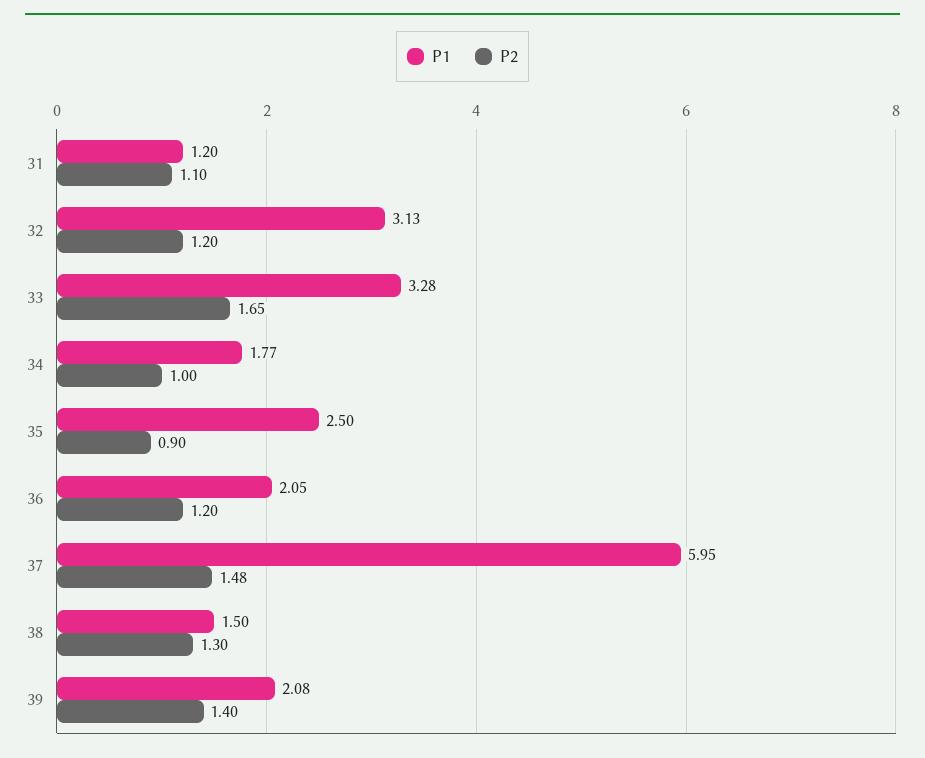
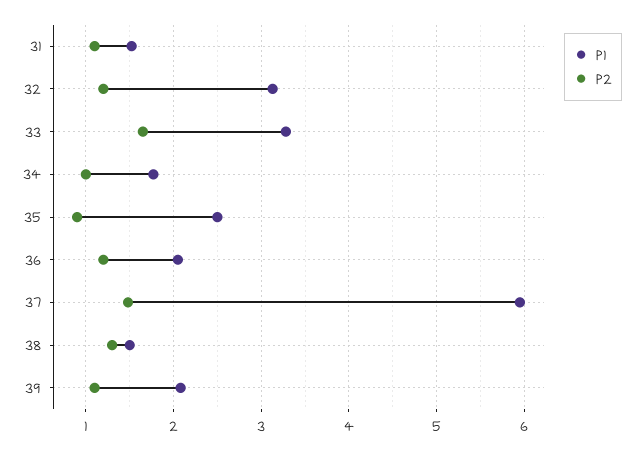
P1, 31: 1.2 -> 1.5
P2, 39: 1.4 -> 1.1

